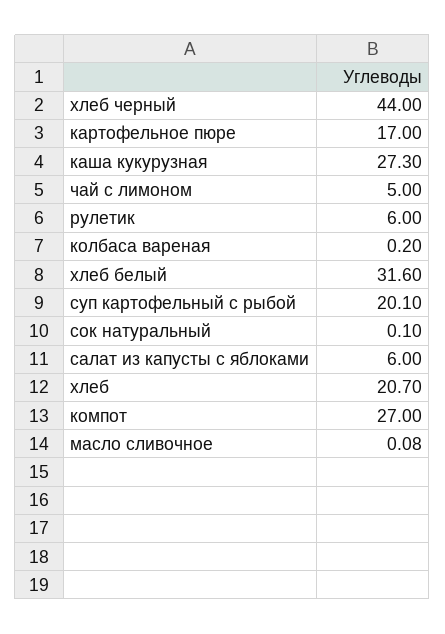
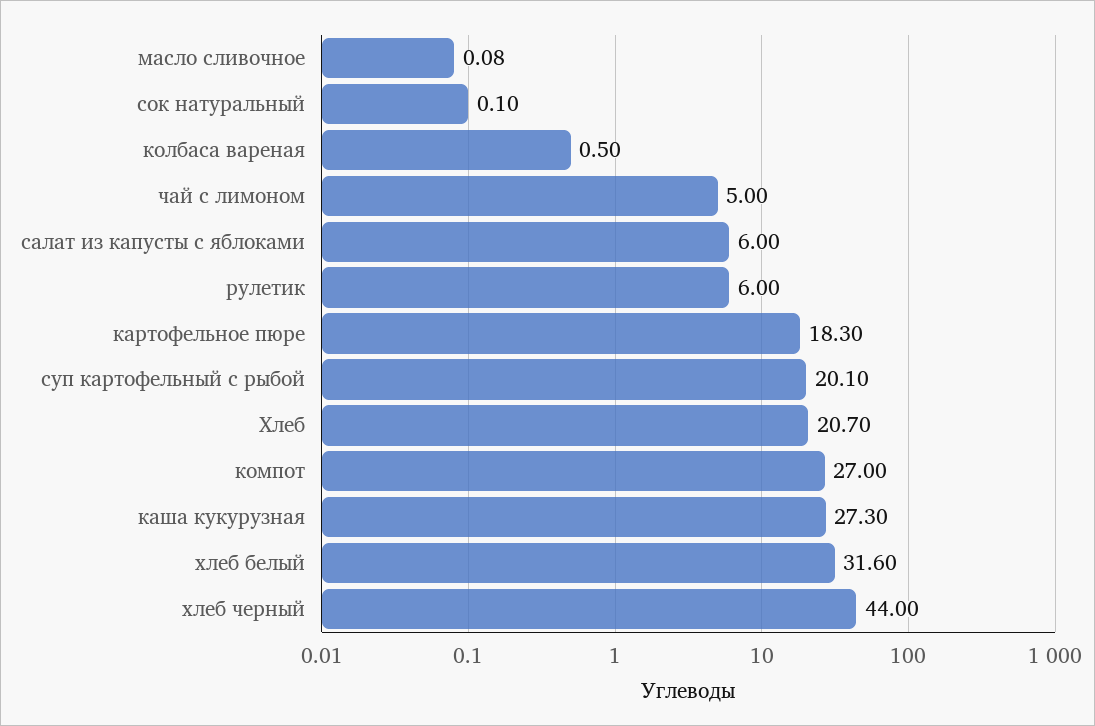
картофельное пюре: 17 -> 18.3
колбаса вареная: 0.2 -> 0.5

